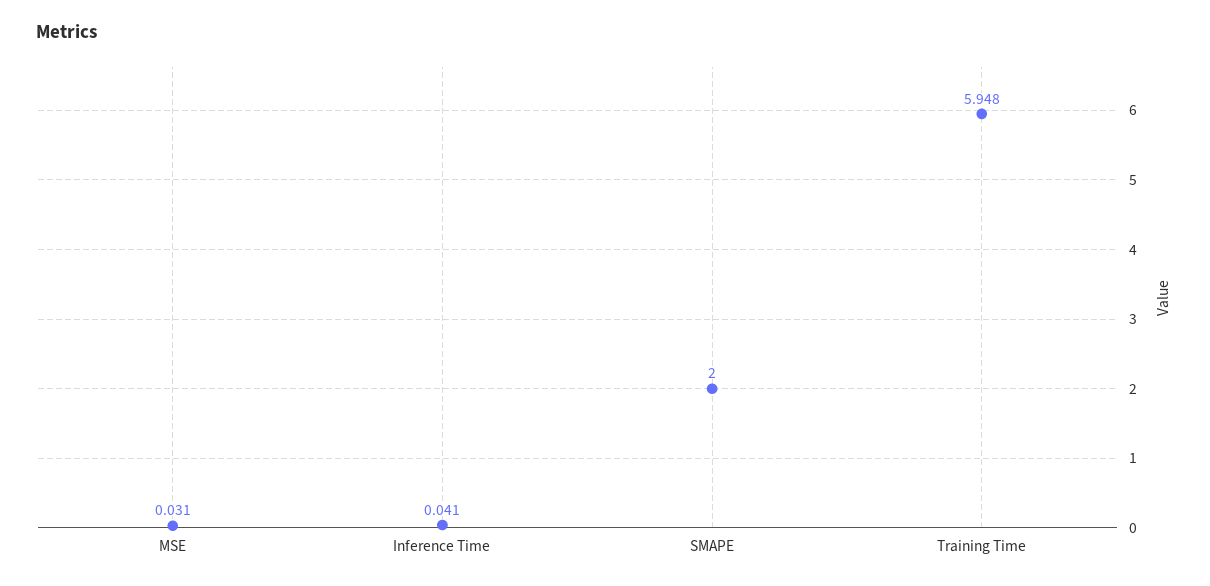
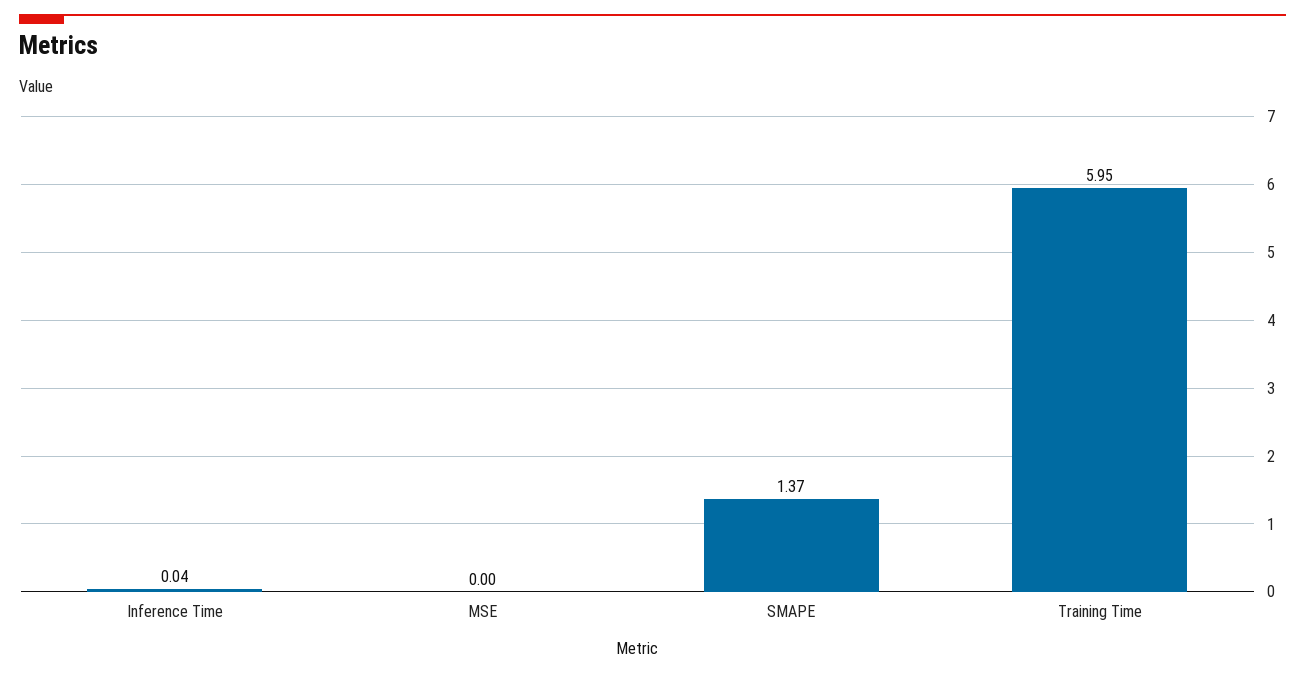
MSE: 0.031 -> 0
SMAPE: 2 -> 1.37

